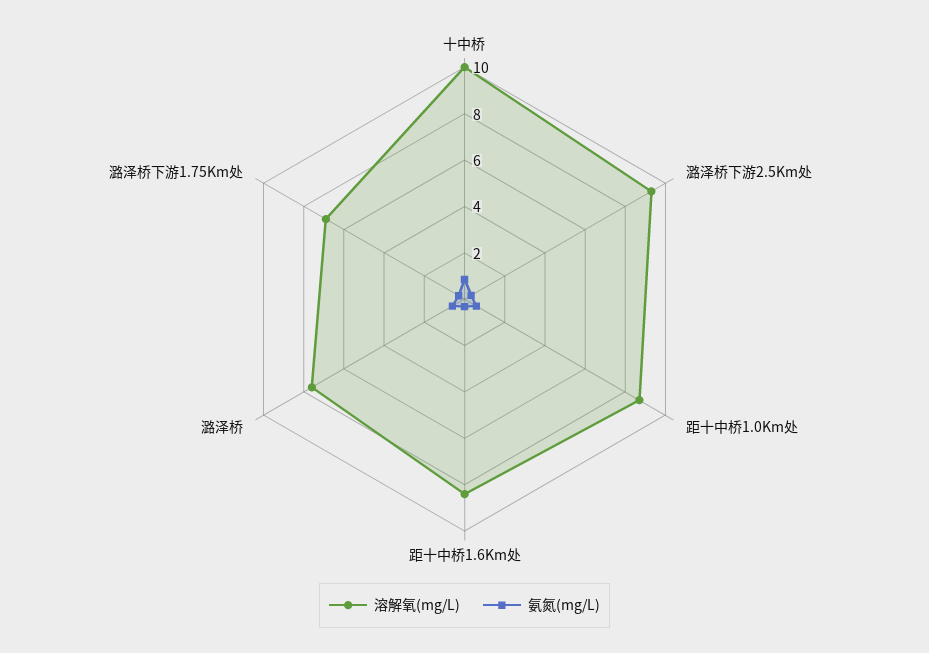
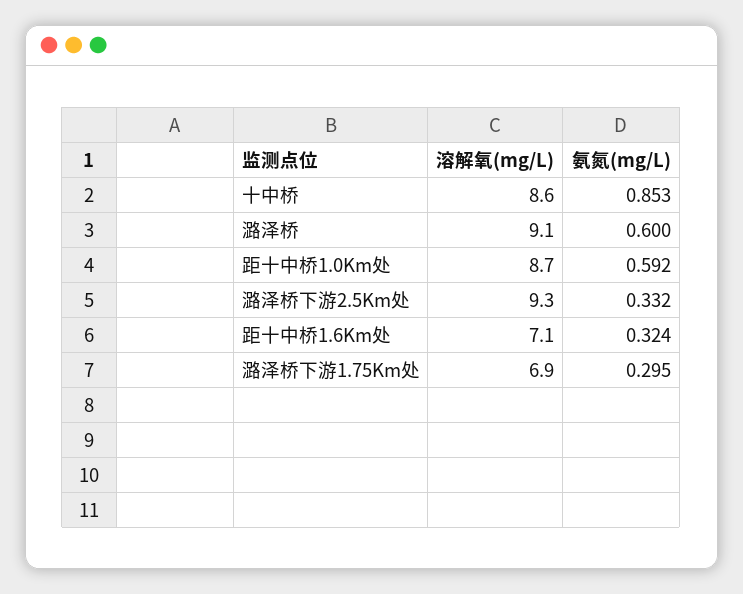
溶解氧(mg/L), 十中桥: 10 -> 8.6
溶解氧(mg/L), 距十中桥1.6Km处: 8.5 -> 7.1
溶解氧(mg/L), 潞泽桥: 7.5 -> 9.1

